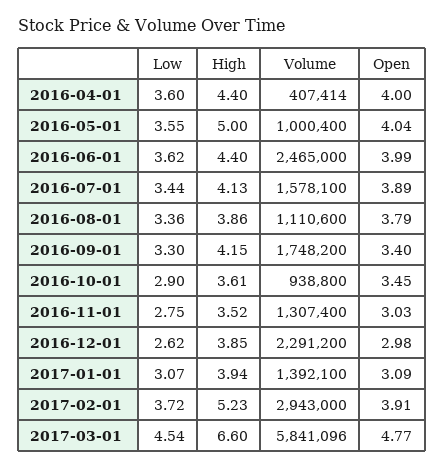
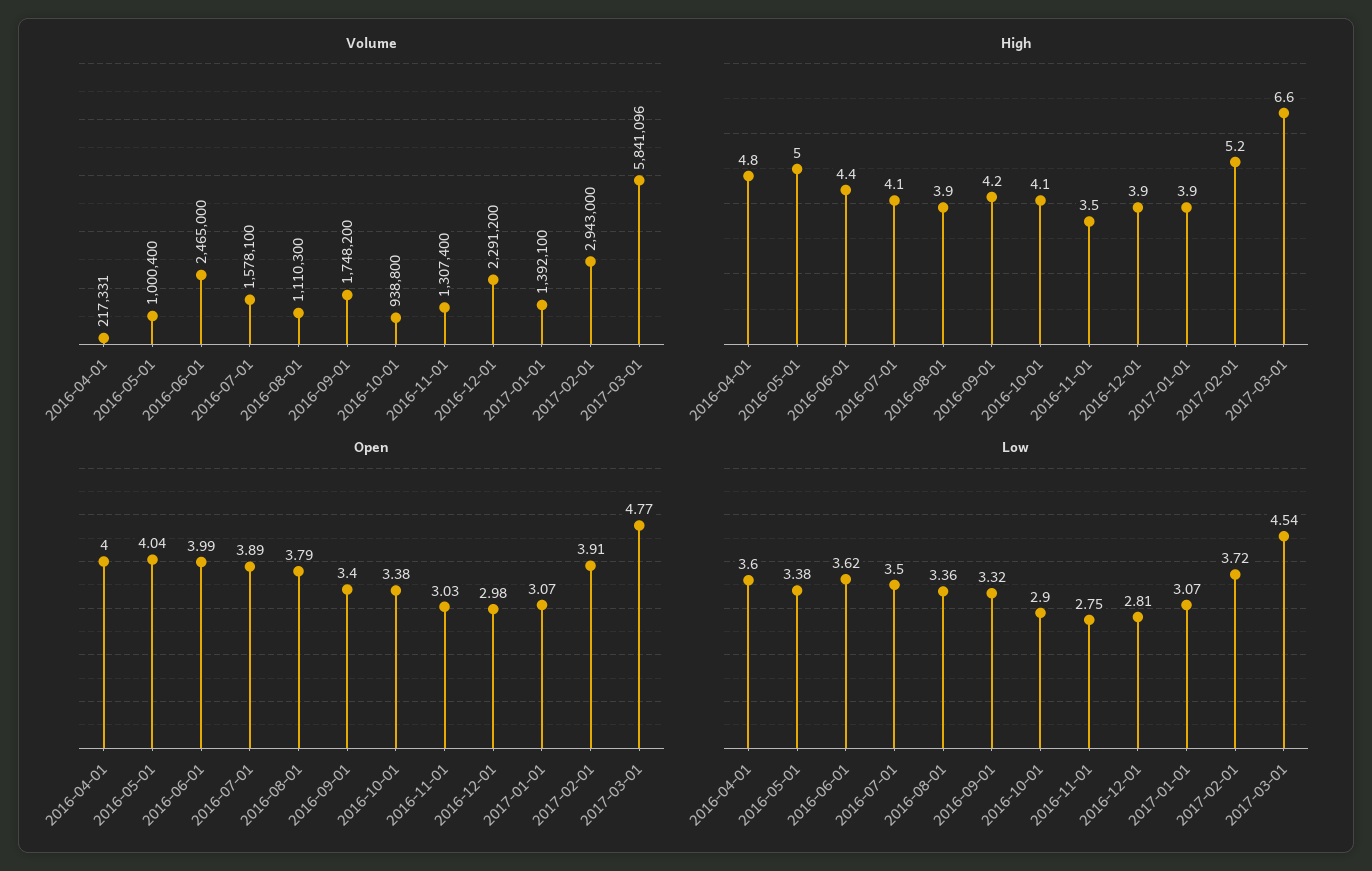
High, 2016-04-01: 4.4 -> 4.8
Volume, 2016-04-01: 407414 -> 217331
Low, 2016-05-01: 3.55 -> 3.38
Low, 2016-07-01: 3.44 -> 3.5
Volume, 2016-08-01: 1110600 -> 1110300
Low, 2016-09-01: 3.3 -> 3.32
High, 2016-10-01: 3.61 -> 4.1
Open, 2016-10-01: 3.45 -> 3.38
Low, 2016-12-01: 2.62 -> 2.81
Open, 2017-01-01: 3.09 -> 3.07

